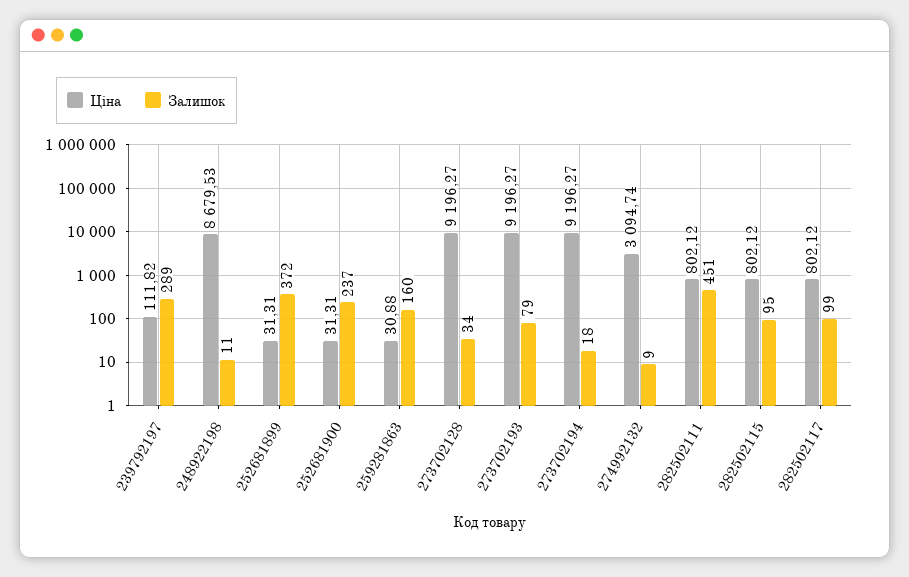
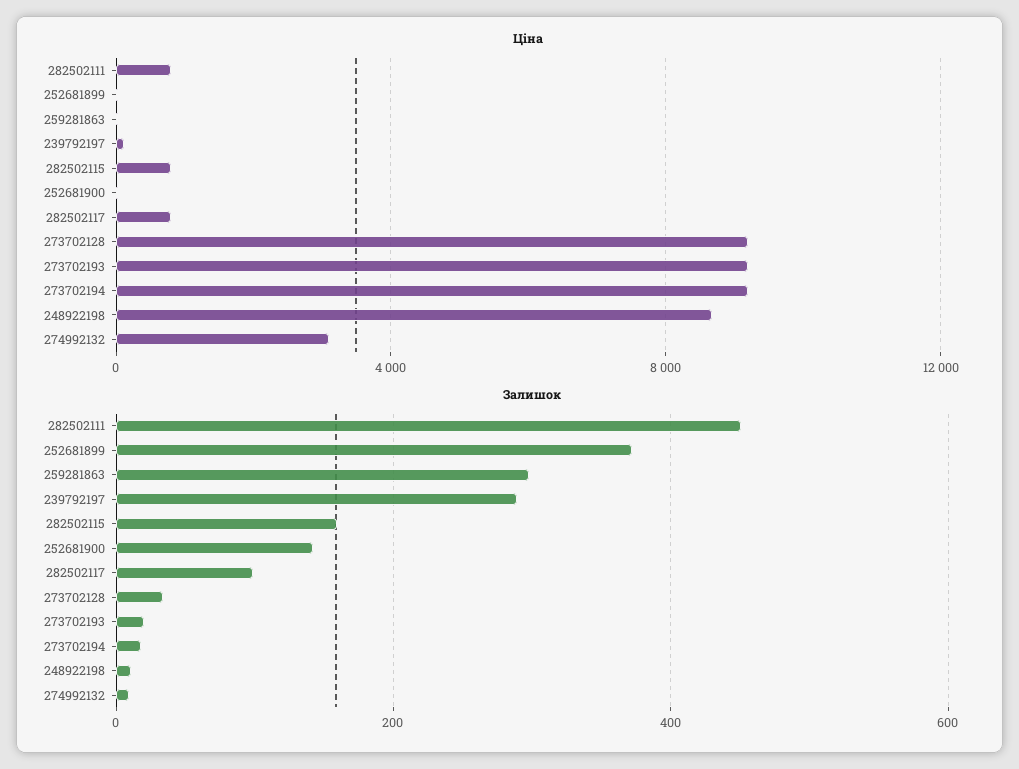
Залишок, 252681900: 237 -> 140
Залишок, 259281863: 160 -> 300
Залишок, 273702193: 79 -> 20
Залишок, 282502115: 95 -> 160

